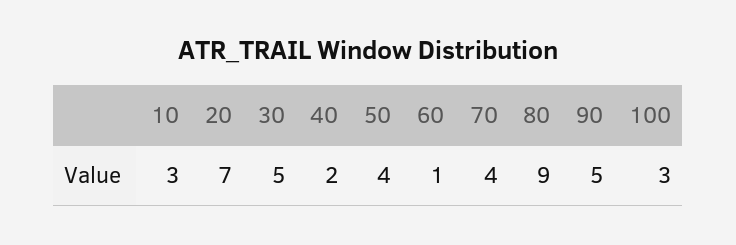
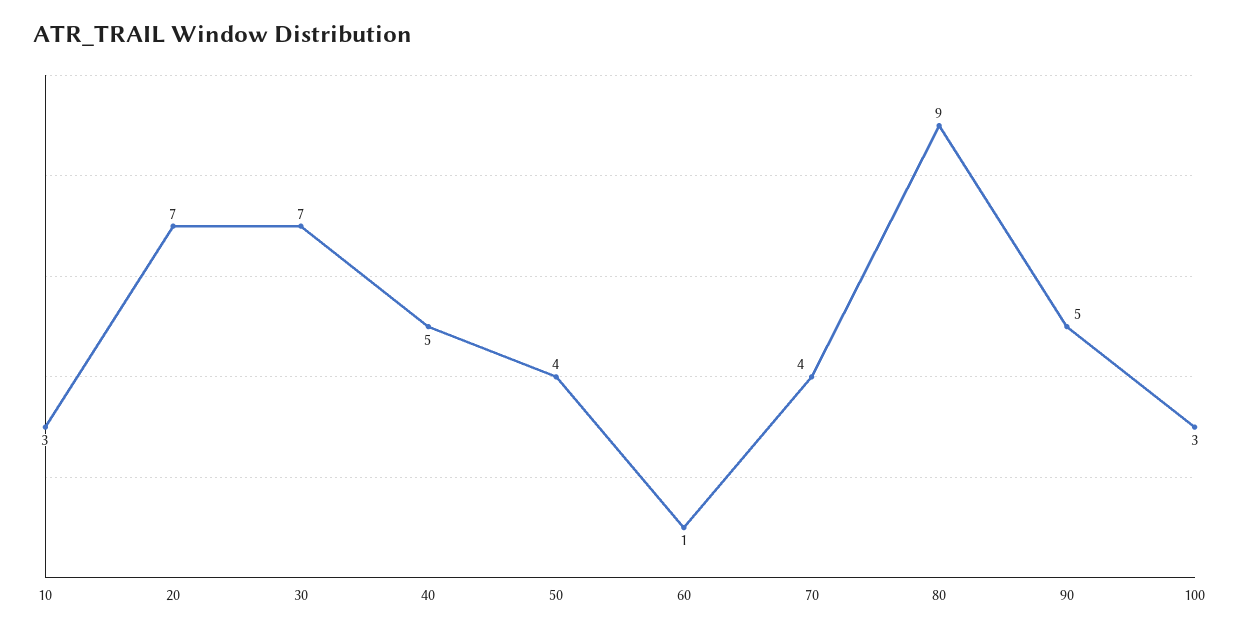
30: 5 -> 7
40: 2 -> 5

